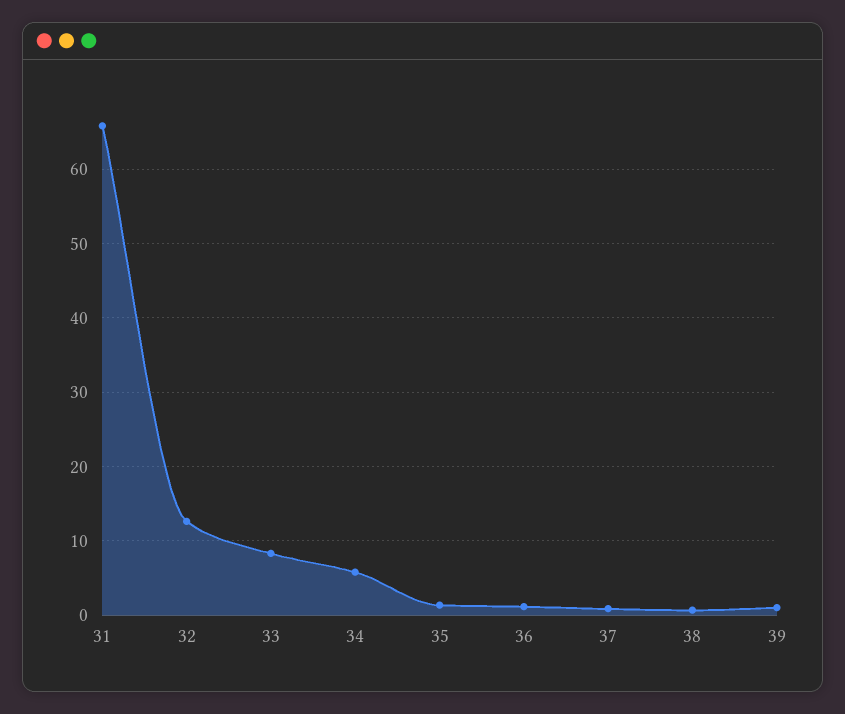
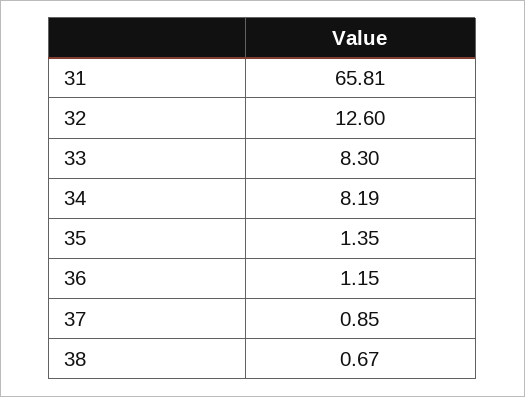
34: 6 -> 8.19
39: 1 -> none

